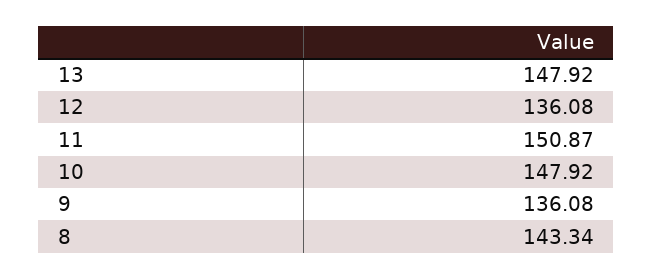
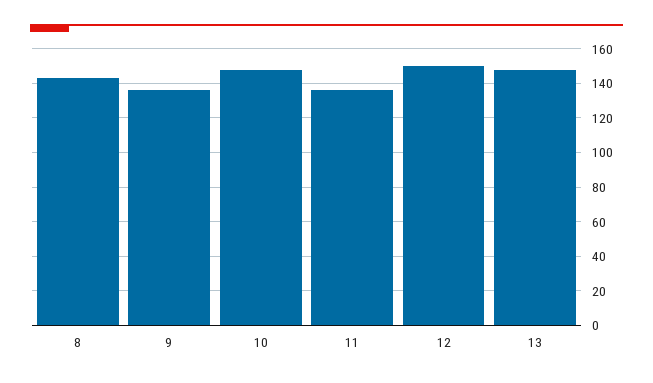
12: 136.08 -> 150
11: 150.87 -> 135

